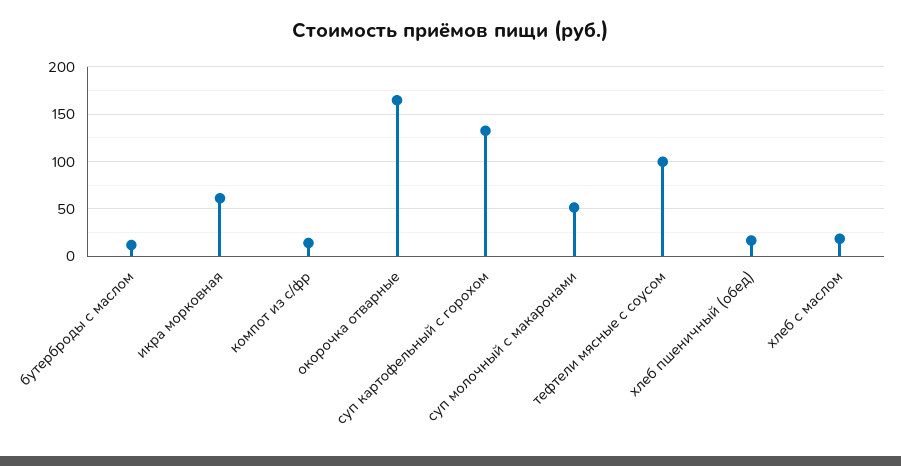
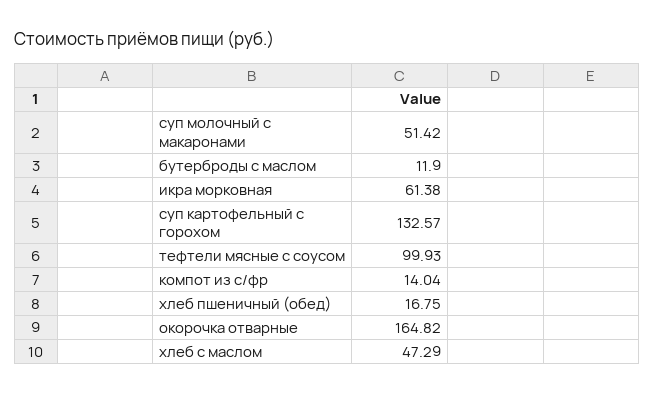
хлеб с маслом: 20 -> 47.29

